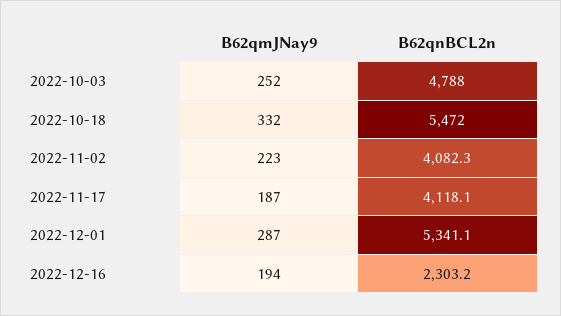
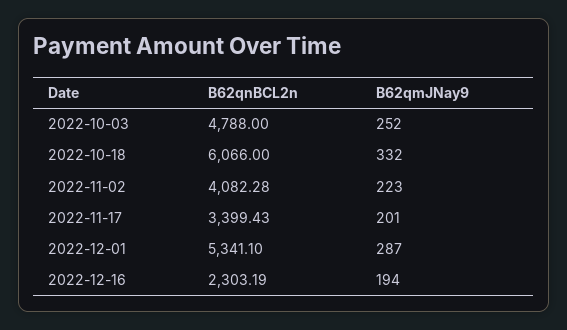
B62qnBCL2n, 2022-10-18: 5472 -> 6066
B62qmJNay9, 2022-11-17: 187 -> 201
B62qnBCL2n, 2022-11-17: 4118.1 -> 3399.43

